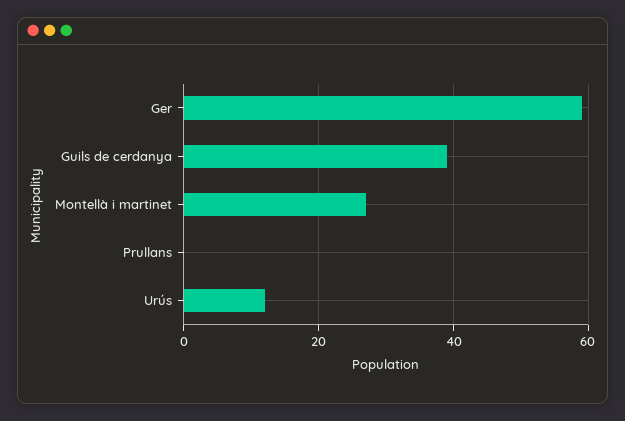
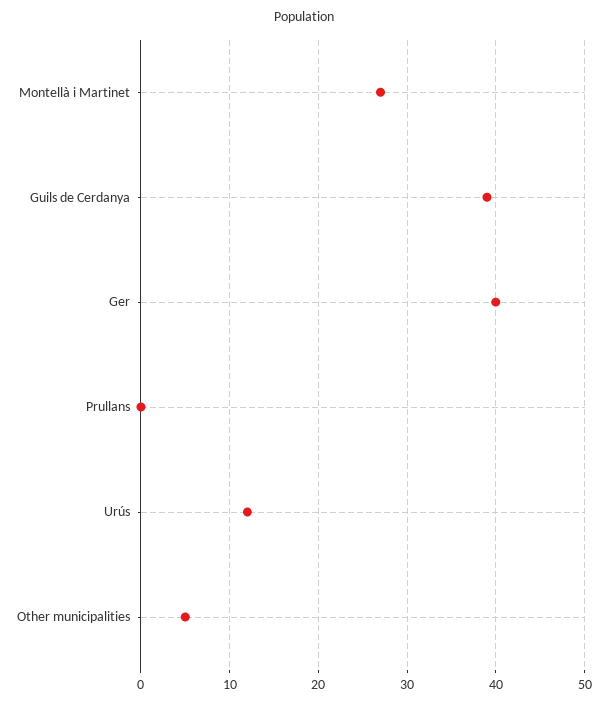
Ger: 60 -> 40
Other municipalities: none -> 5

